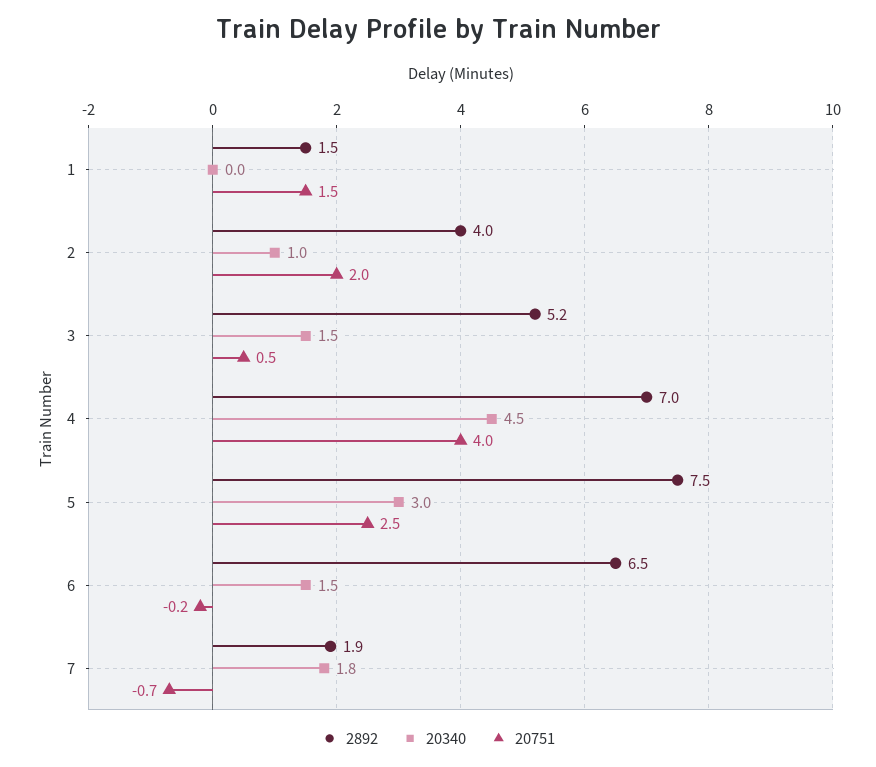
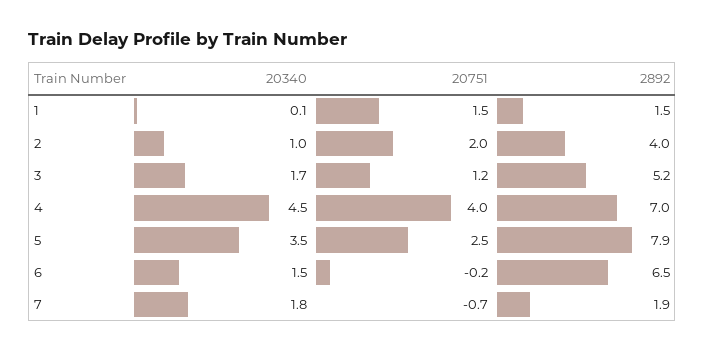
20340, 1: 0 -> 0.1
20340, 3: 1.5 -> 1.7
20751, 3: 0.5 -> 1.2
2892, 5: 7.5 -> 7.9
20340, 5: 3 -> 3.5

